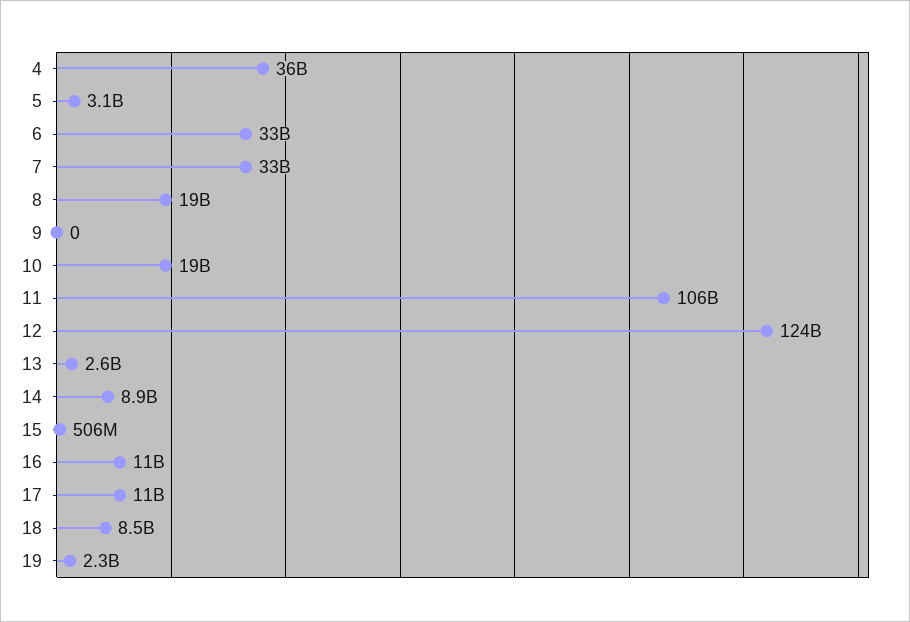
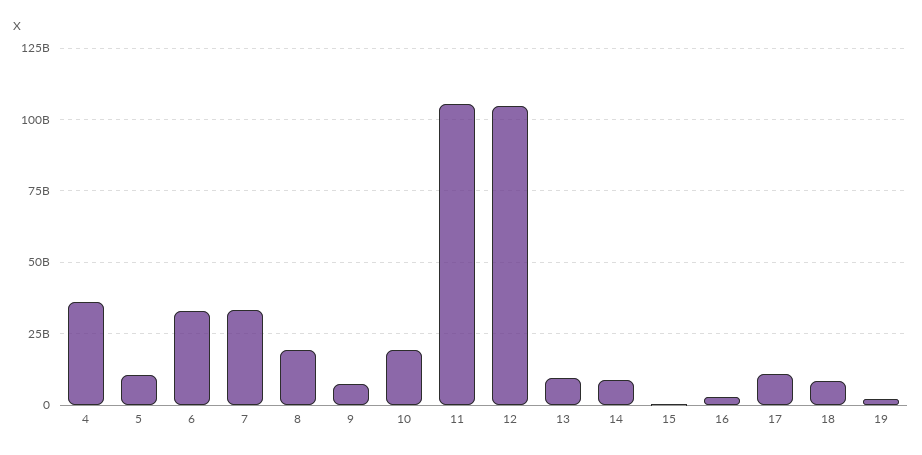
5: 3100000000 -> 10000000000
9: 0 -> 7500000000
12: 124000000000 -> 105000000000
13: 2600000000 -> 10000000000
16: 11000000000 -> 2500000000

